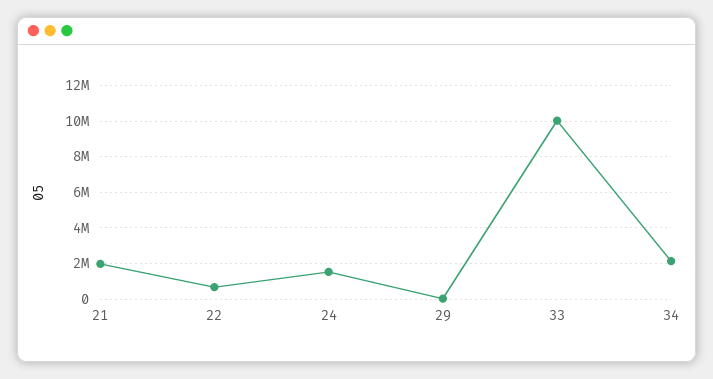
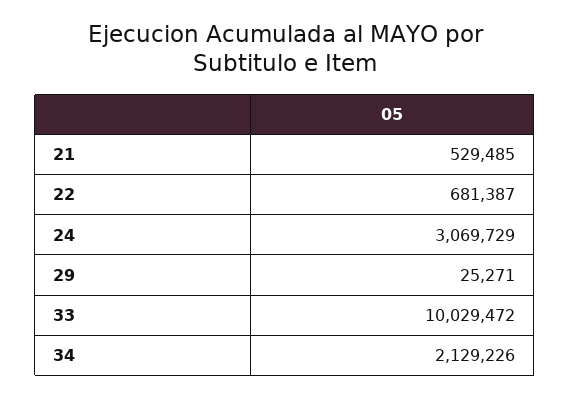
21: 2000000 -> 529485
24: 1500000 -> 3069729

